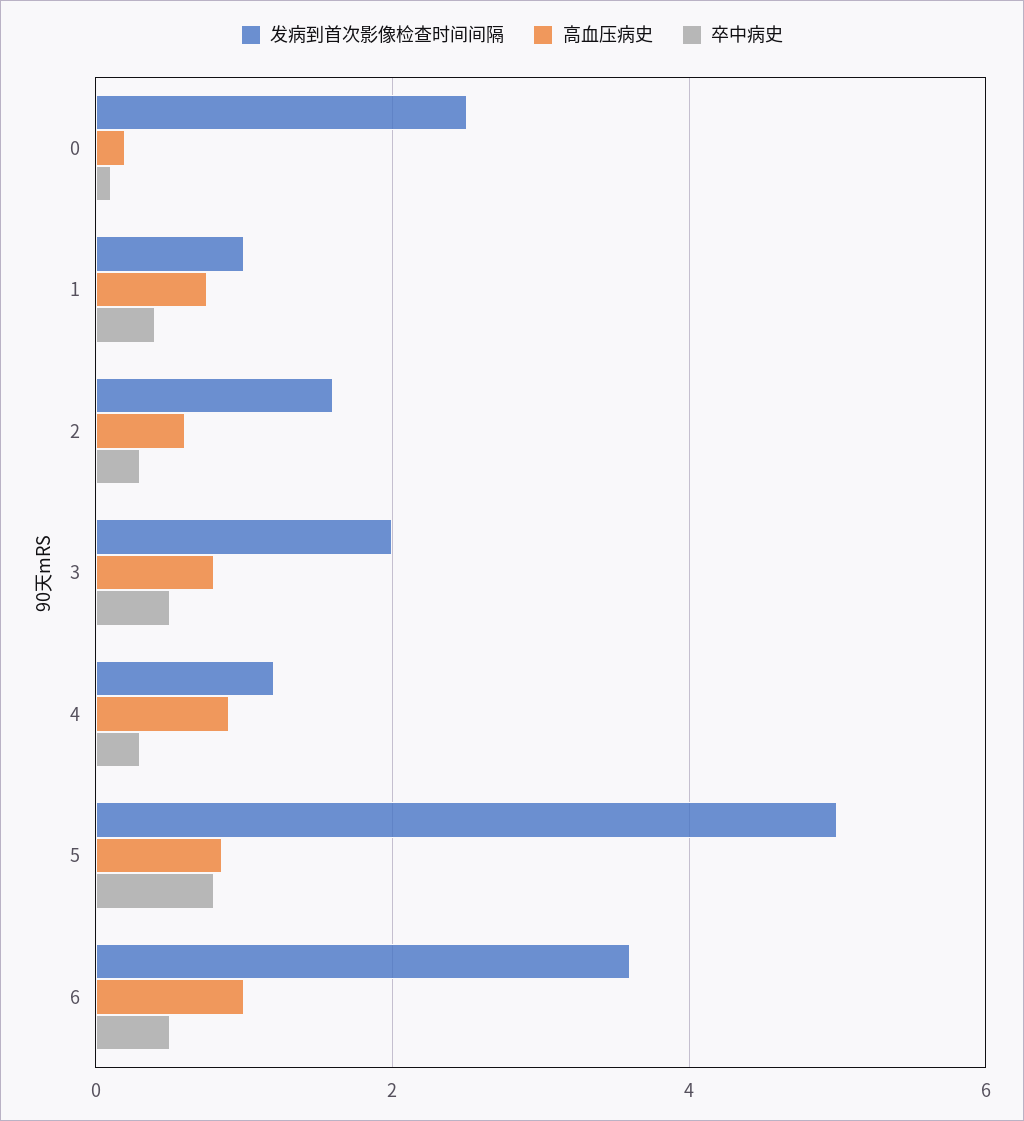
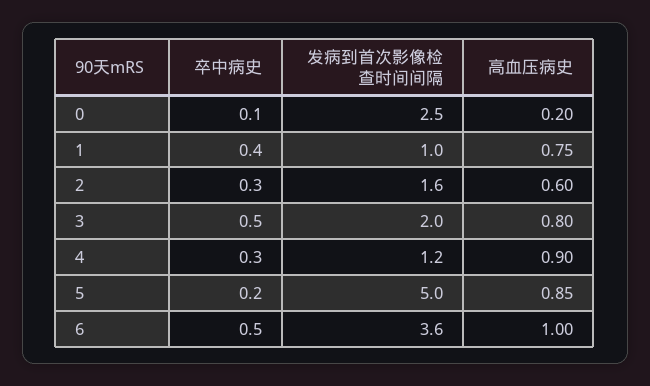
卒中病史, 5: 0.8 -> 0.2

